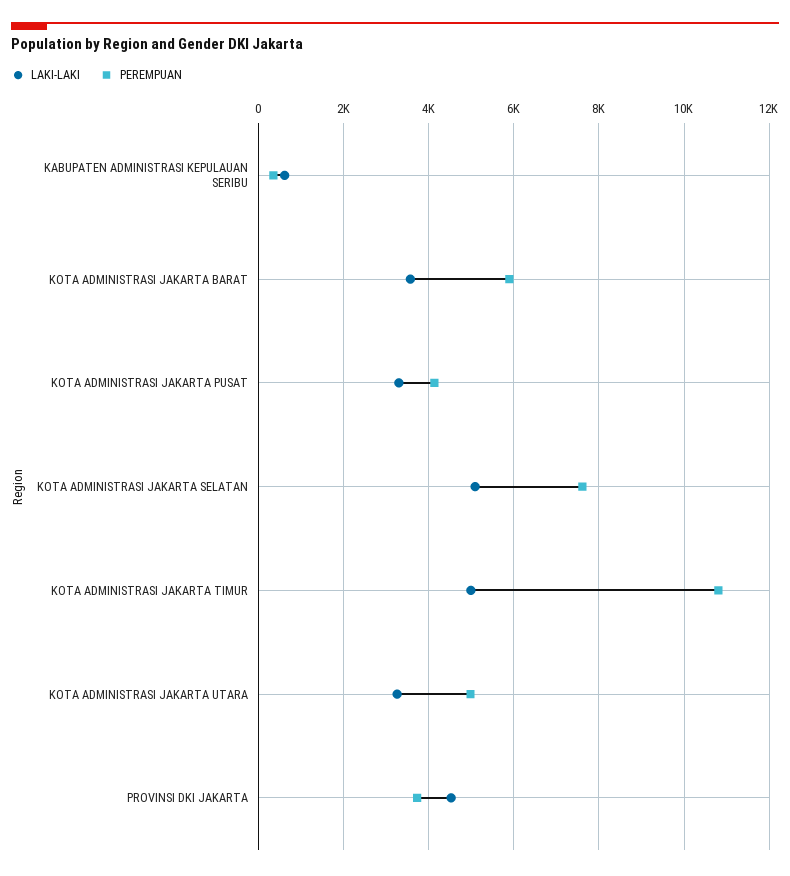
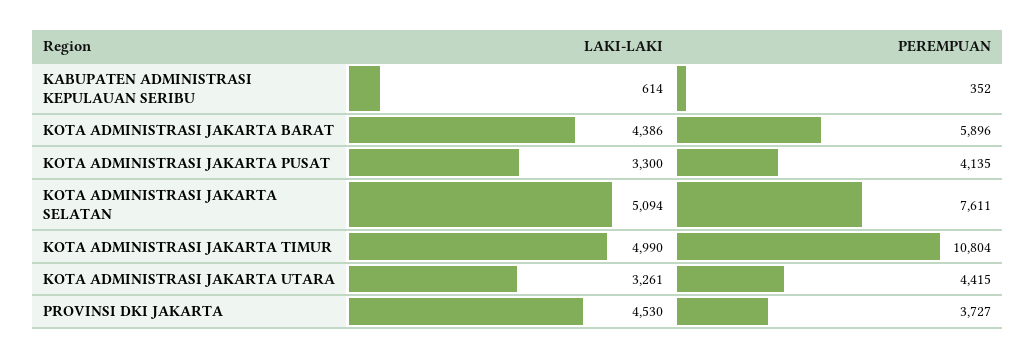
LAKI-LAKI, KOTA ADMINISTRASI JAKARTA BARAT: 3600 -> 4386
PEREMPUAN, KOTA ADMINISTRASI JAKARTA UTARA: 5000 -> 4415

